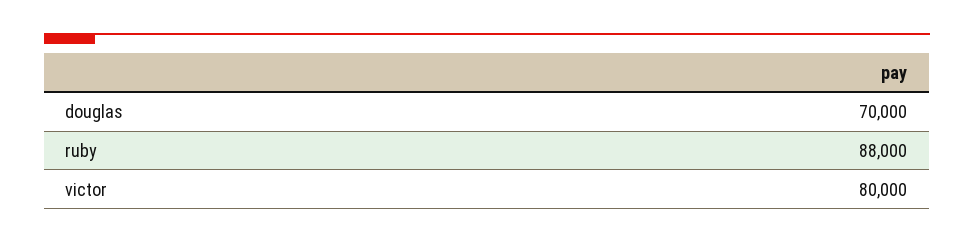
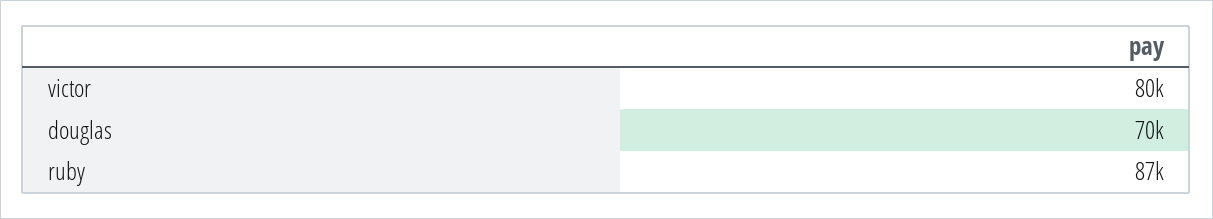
ruby: 88000 -> 87000

